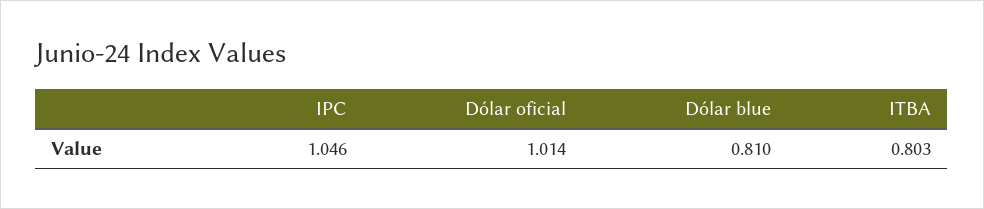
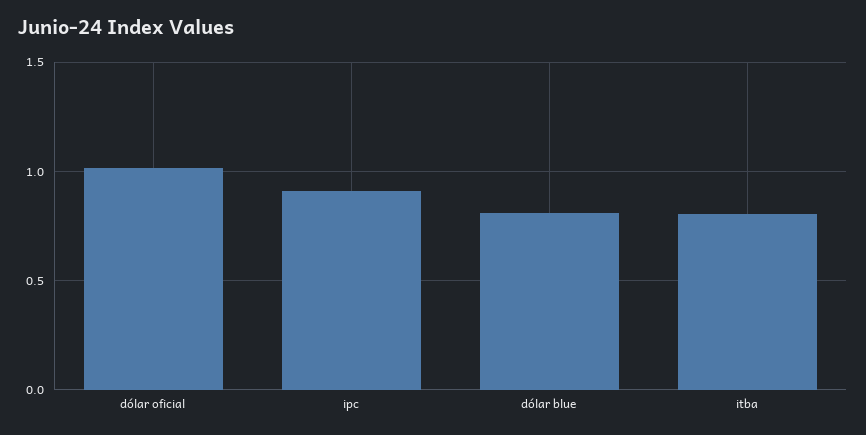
IPC: 1.046 -> 0.9

